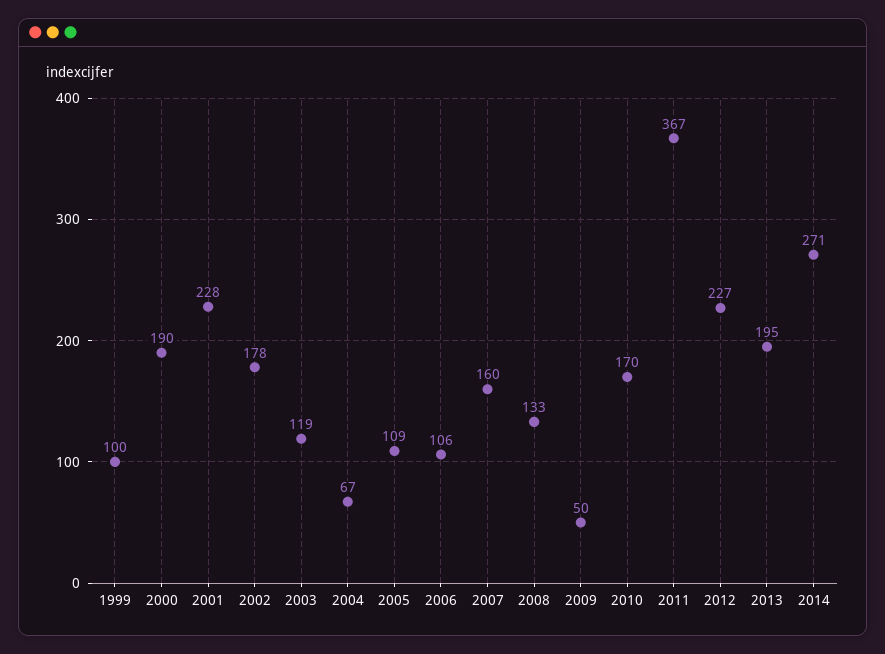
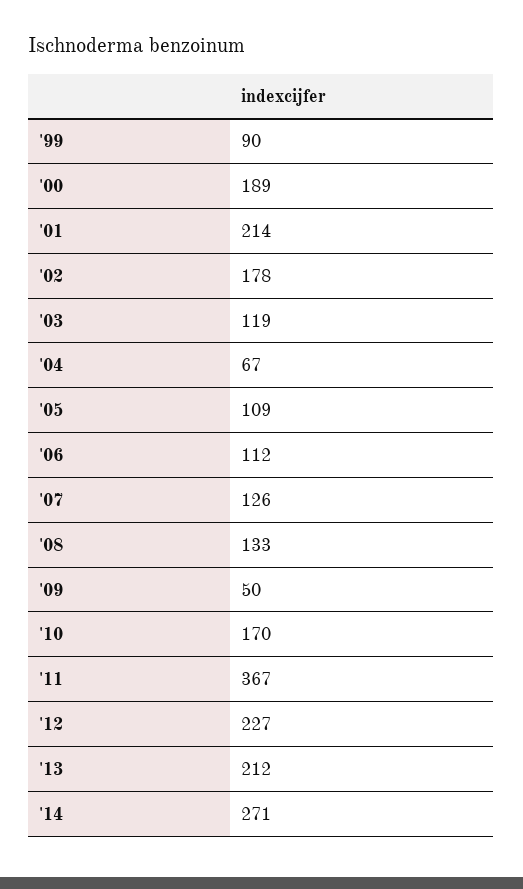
1999: 100 -> 90
2000: 190 -> 189
2001: 228 -> 214
2006: 106 -> 112
2007: 160 -> 126
2013: 195 -> 212

